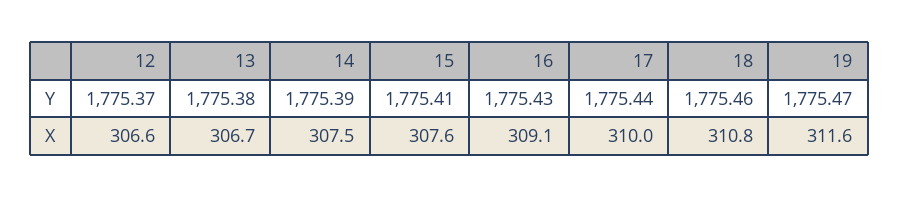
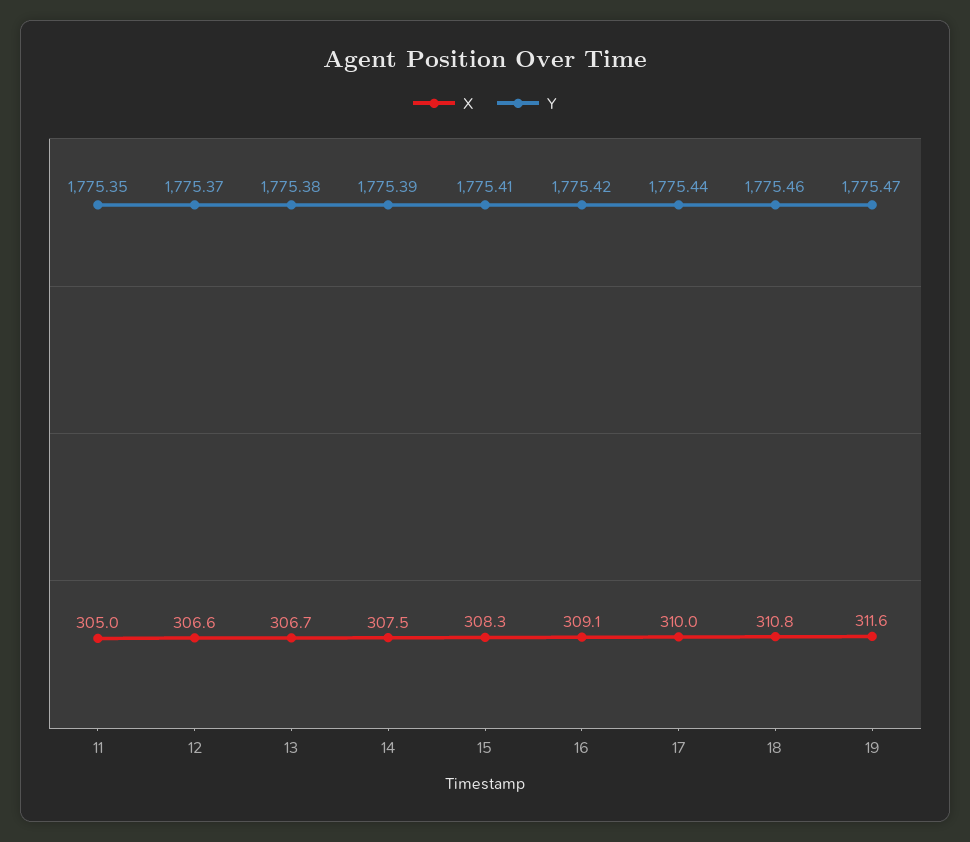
Y, 16: 1775.43 -> 1775.42
X, 15: 307.6 -> 308.3
X, 11: none -> 305
Y, 11: none -> 1775.35

